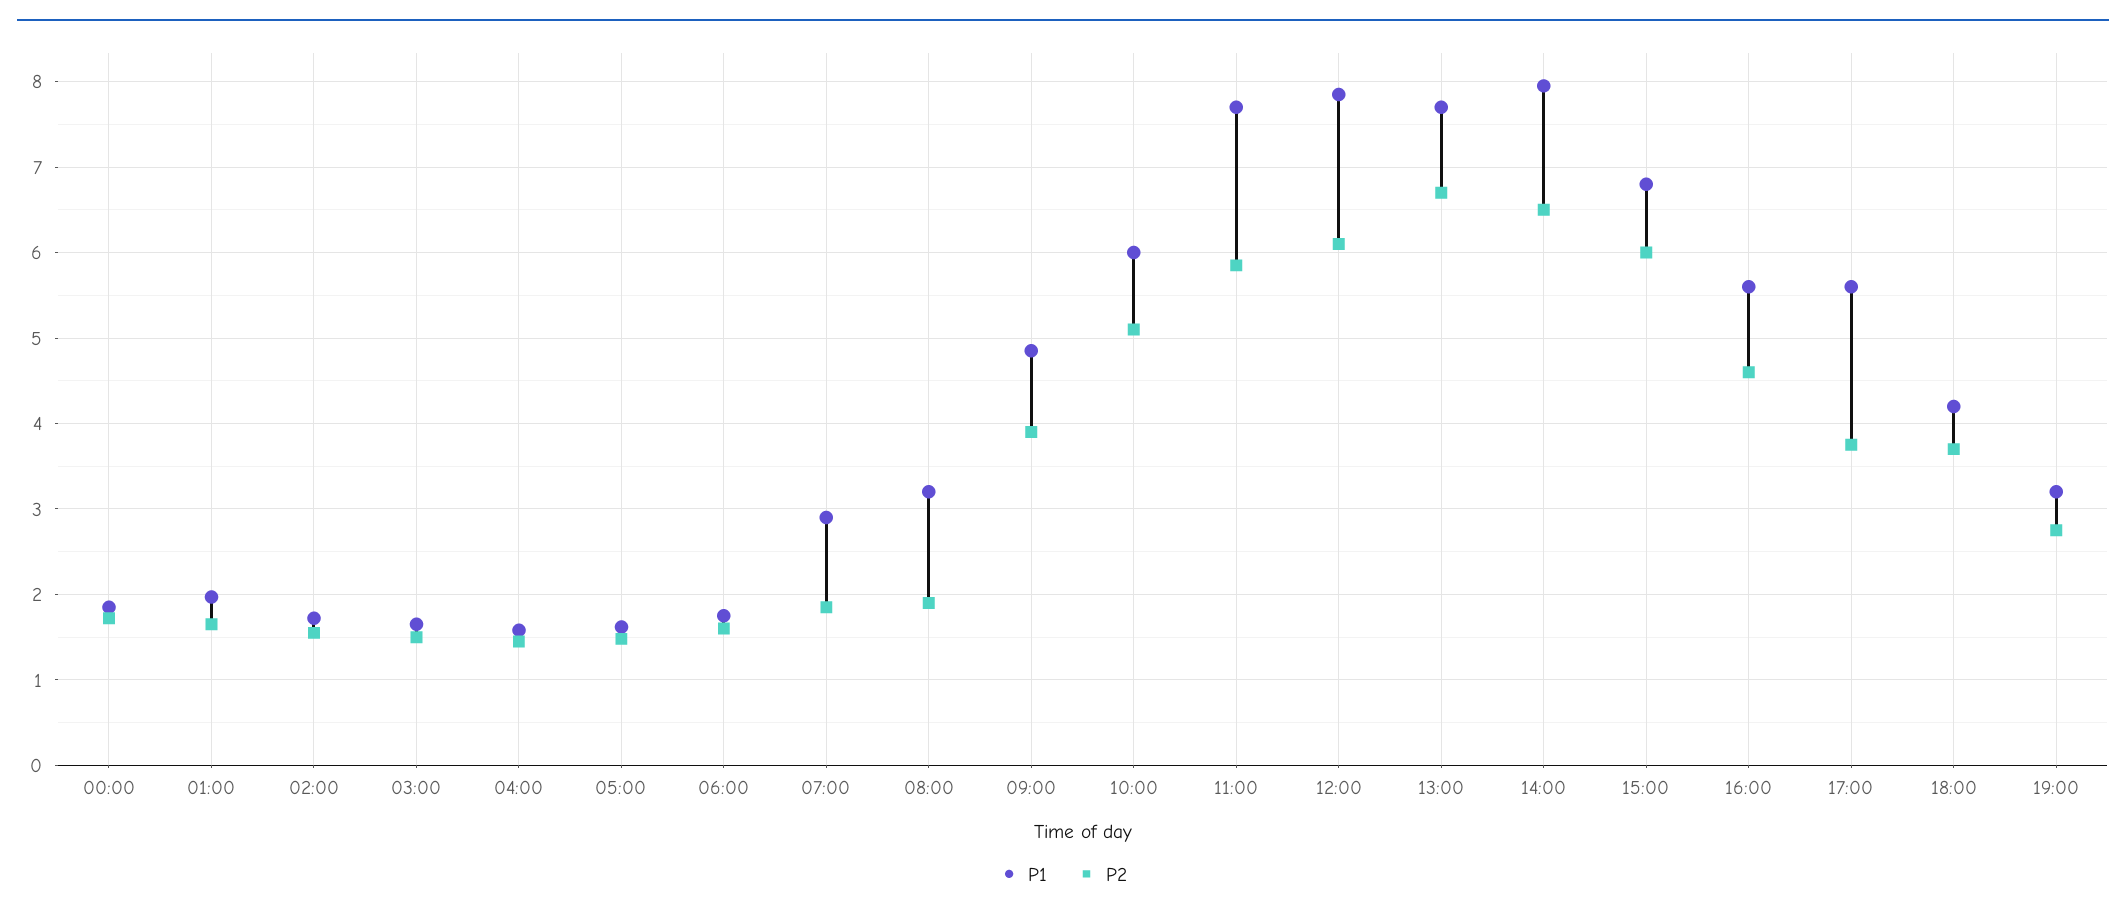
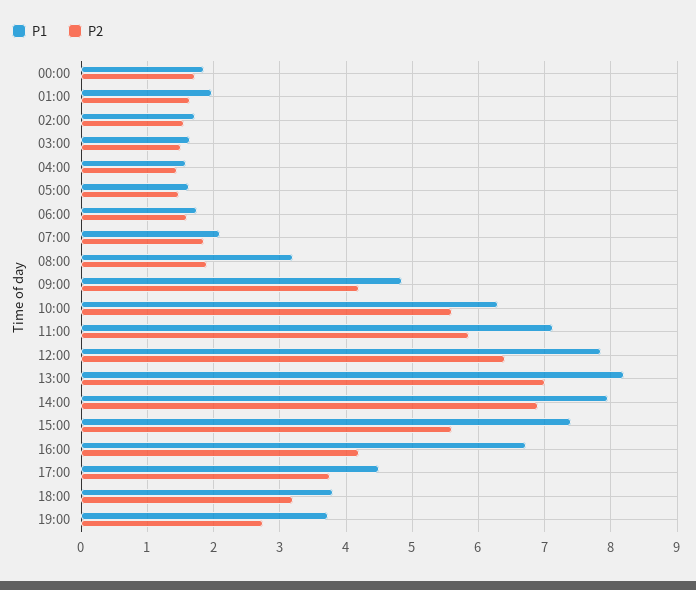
P1, 07:00: 2.9 -> 2.1
P2, 09:00: 3.9 -> 4.2
P1, 10:00: 6 -> 6.3
P2, 10:00: 5.1 -> 5.6
P1, 11:00: 7.7 -> 7.1
P2, 12:00: 6.1 -> 6.4
P1, 13:00: 7.7 -> 8.2
P2, 13:00: 6.7 -> 7
P2, 14:00: 6.5 -> 6.9
P1, 15:00: 6.8 -> 7.4
P2, 15:00: 6 -> 5.6
P1, 16:00: 5.6 -> 6.7
P2, 16:00: 4.6 -> 4.2
P1, 17:00: 5.6 -> 4.5
P1, 18:00: 4.2 -> 3.8
P2, 18:00: 3.7 -> 3.2
P1, 19:00: 3.2 -> 3.7

